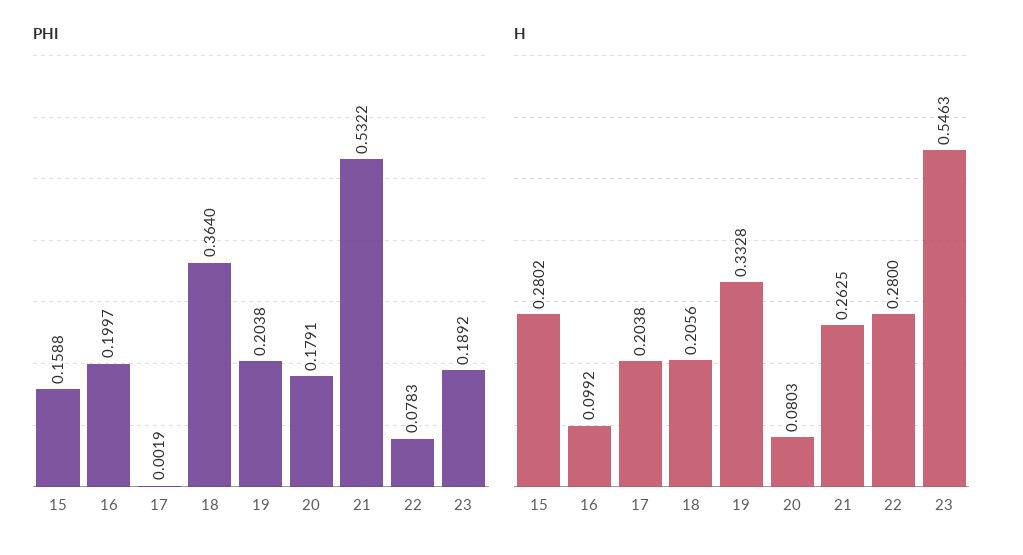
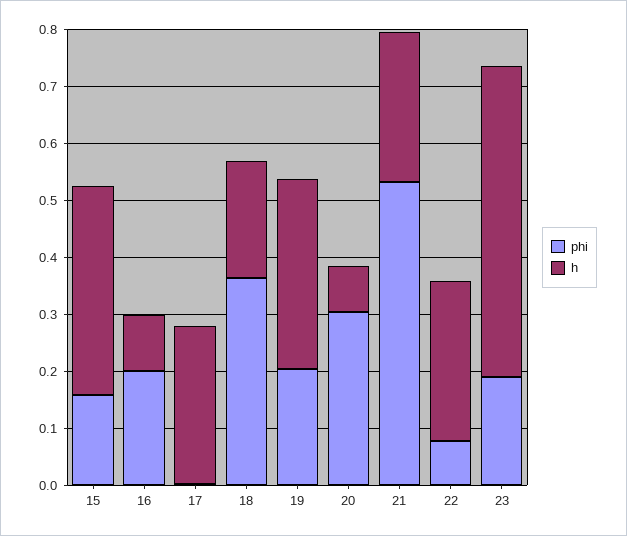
PHI, 20: 0.1791 -> 0.3
H, 15: 0.2802 -> 0.36
H, 17: 0.2038 -> 0.28

